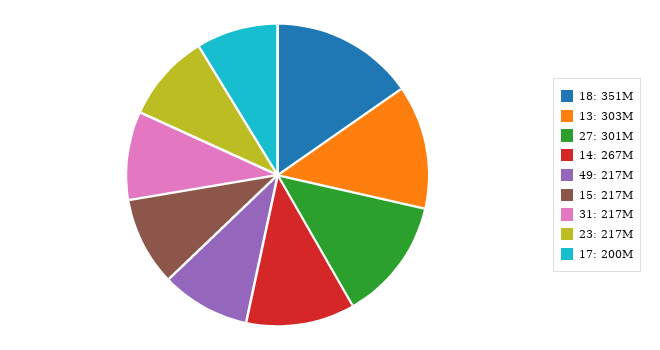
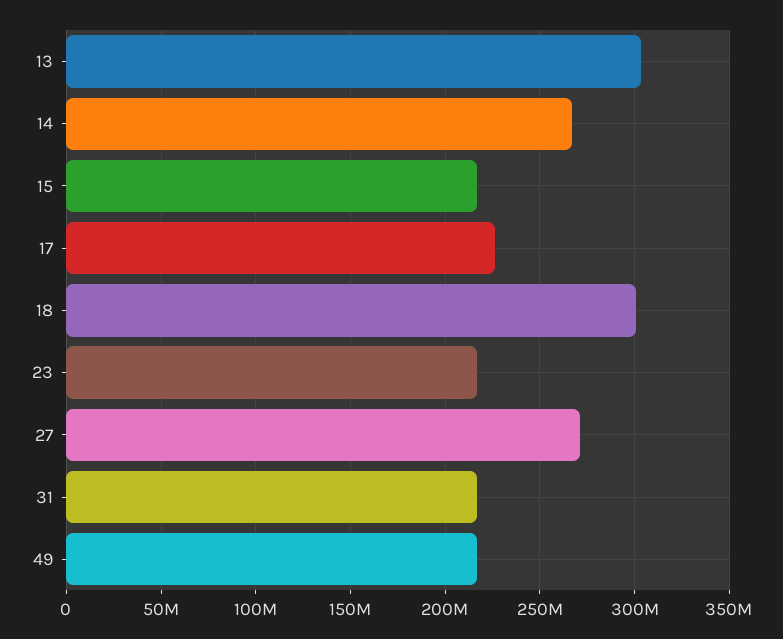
18: 351000000 -> 300000000
27: 301000000 -> 270000000
17: 200000000 -> 225000000

